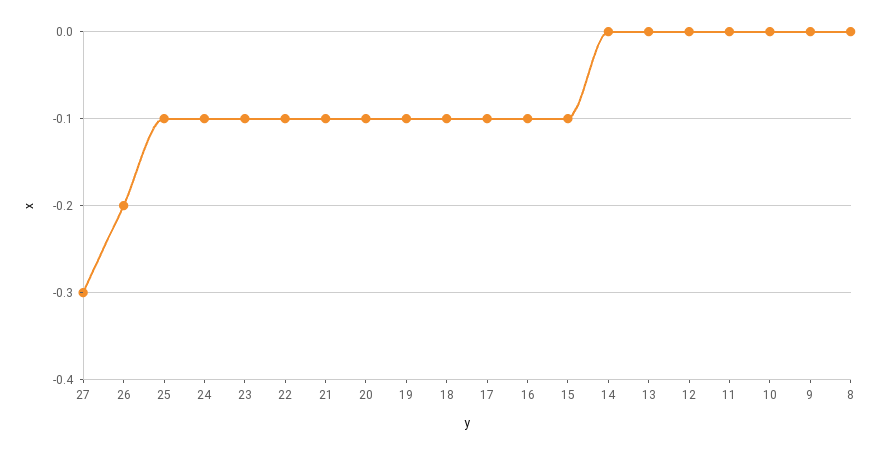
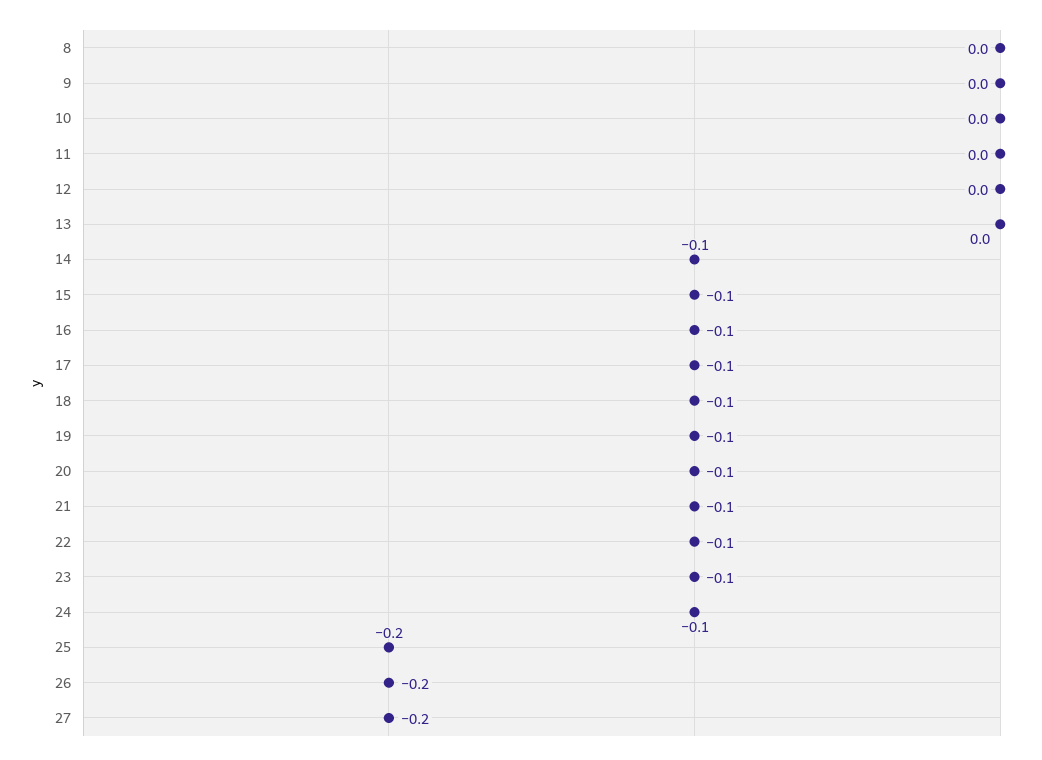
27: -0.3 -> -0.2
25: -0.1 -> -0.2
14: 0 -> -0.1

